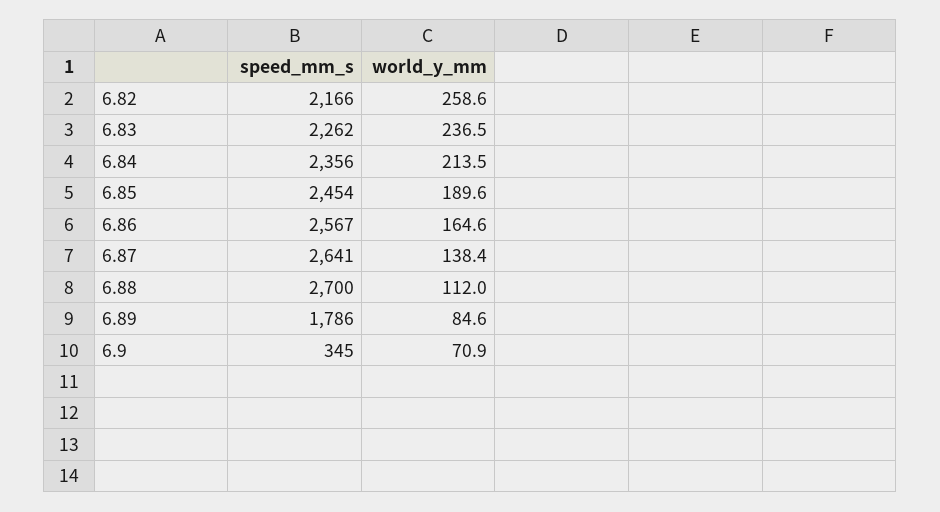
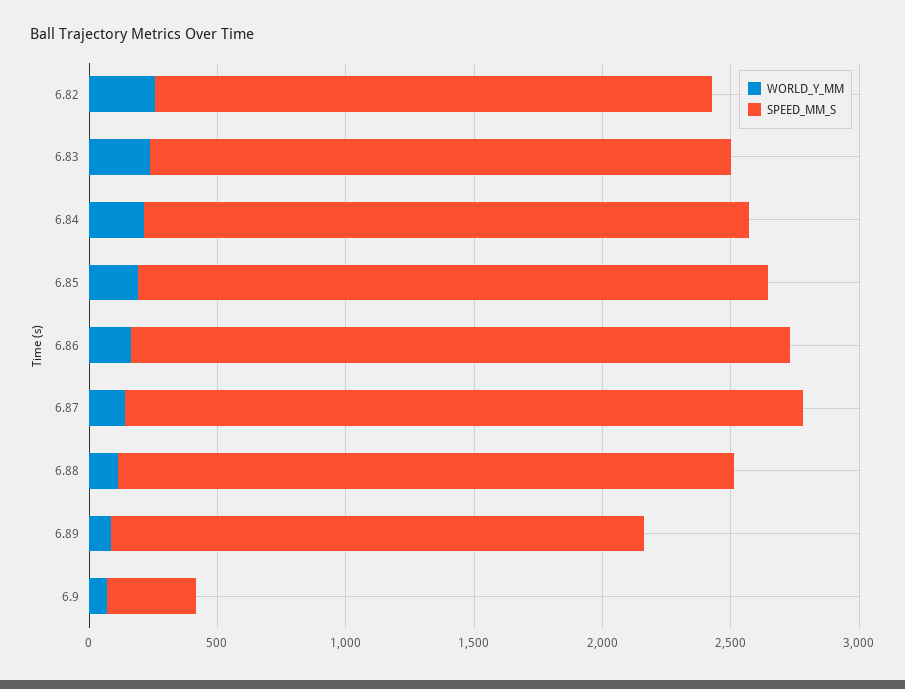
speed_mm_s, 6.88: 2700 -> 2400
speed_mm_s, 6.89: 1786 -> 2100

